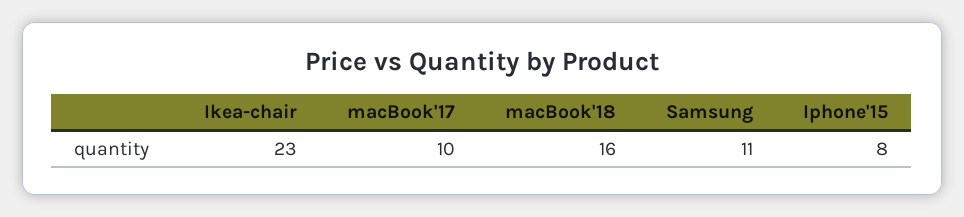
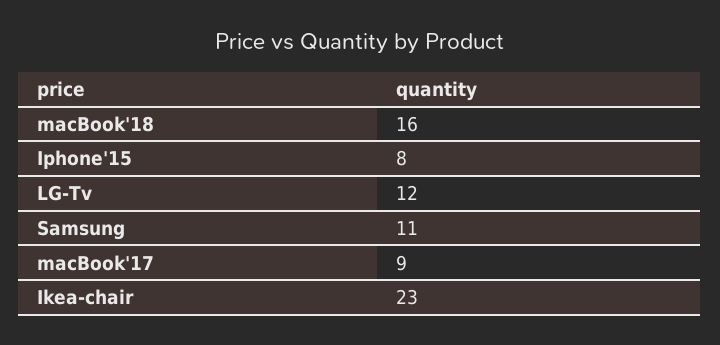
macBook'17: 10 -> 9
LG-Tv: none -> 12

